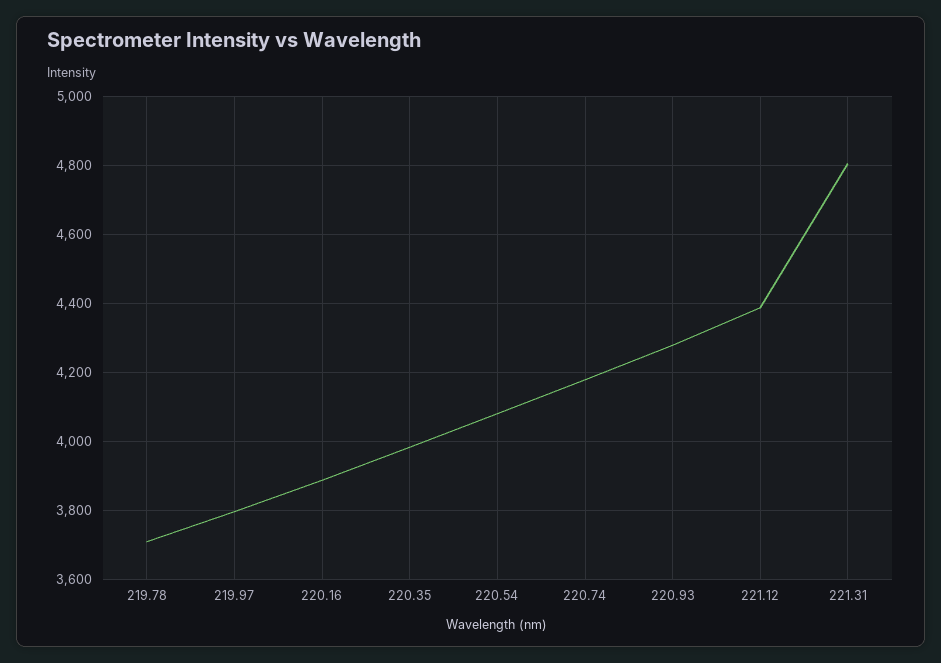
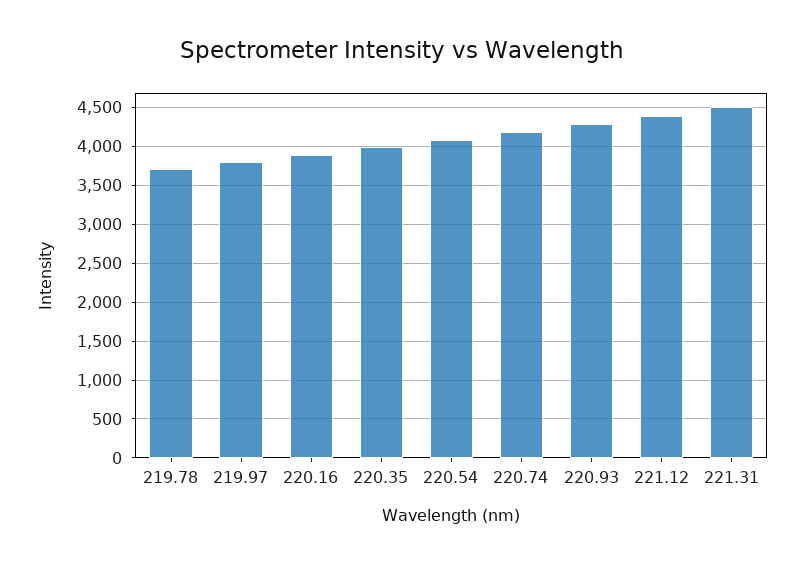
221.31: 4800 -> 4500

